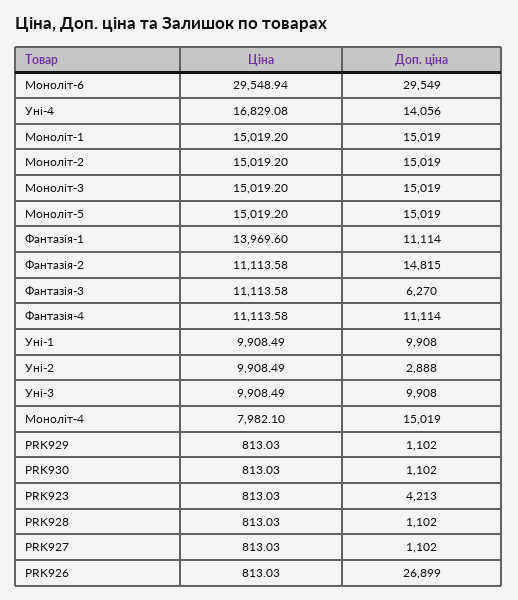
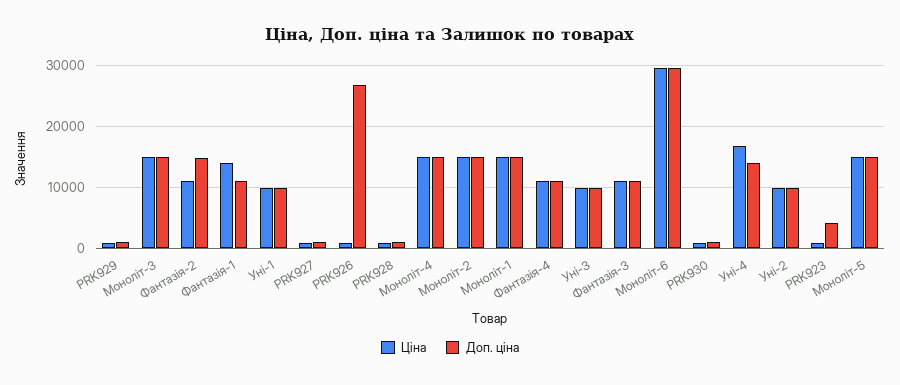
Доп. ціна, Фантазія-3: 6270 -> 11000
Доп. ціна, Уні-2: 2888 -> 10000
Ціна, Моноліт-4: 7982.1 -> 15000

